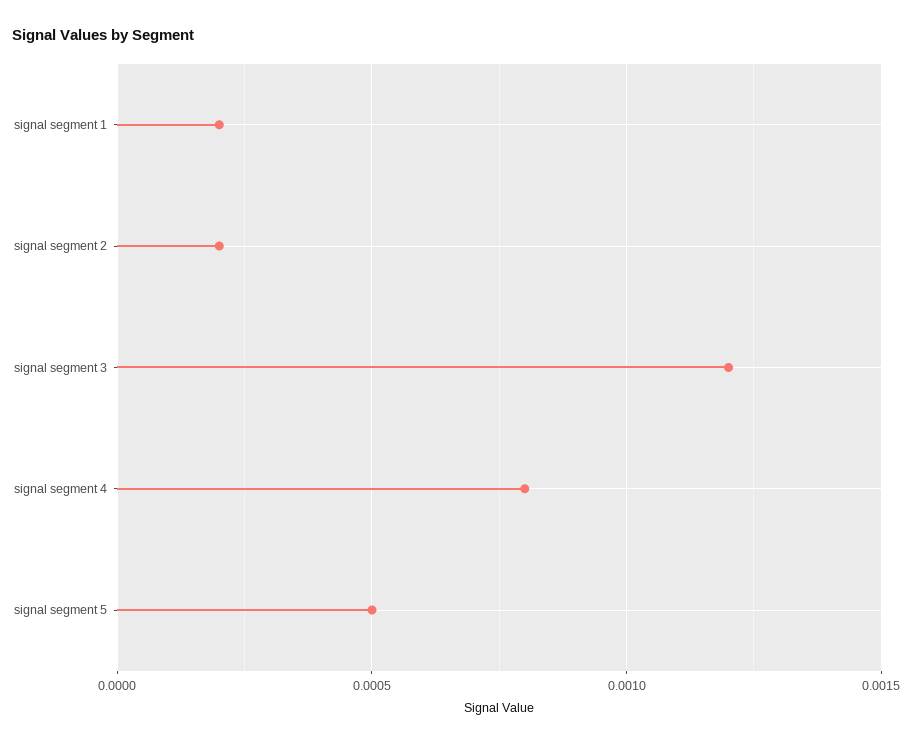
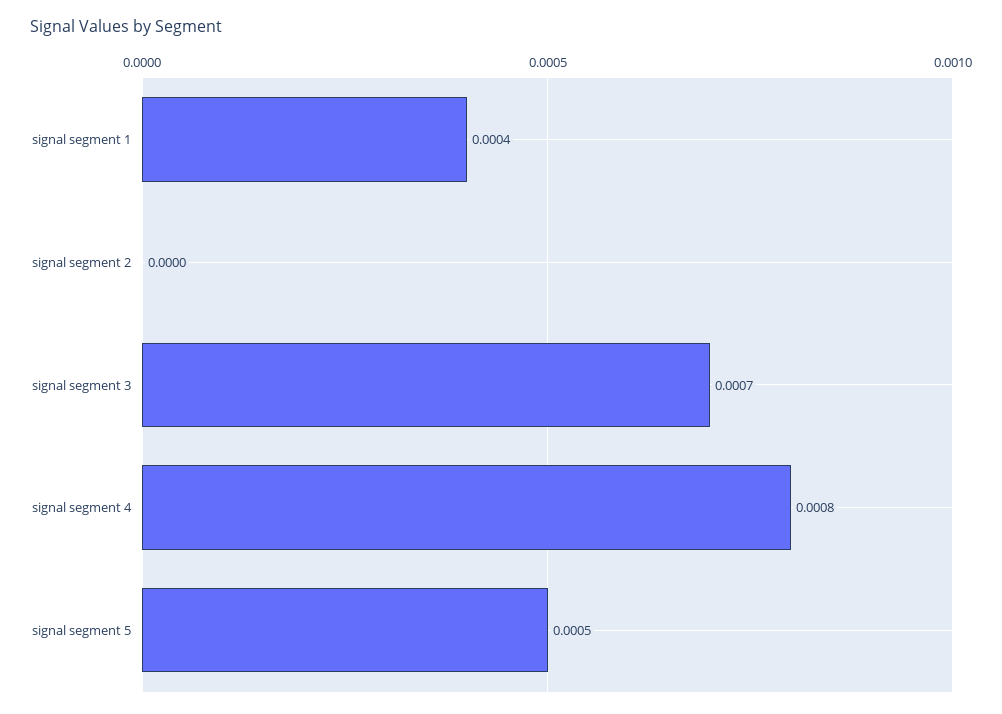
signal segment 1: 0.0002 -> 0.0004
signal segment 2: 0.0002 -> 0
signal segment 3: 0.0012 -> 0.0007

